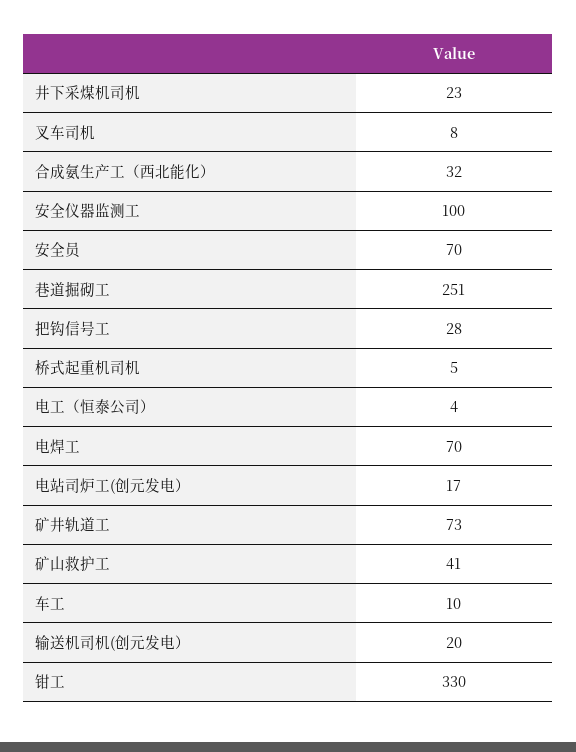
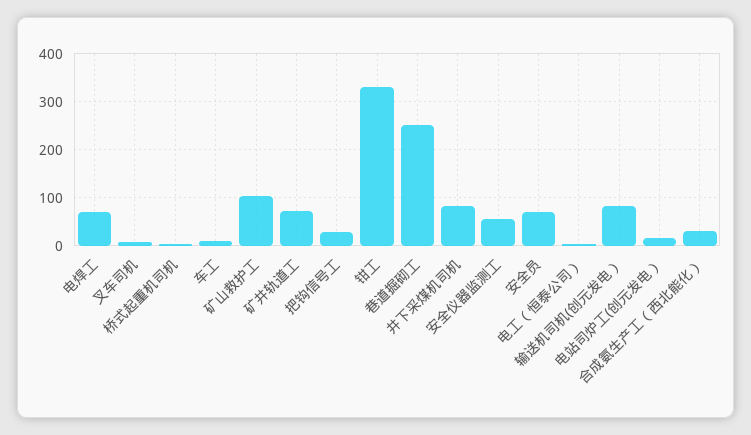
井下采煤机司机: 23 -> 80
安全仪器监测工: 100 -> 60
矿山救护工: 41 -> 100
输送机司机(创元发电）: 20 -> 80

